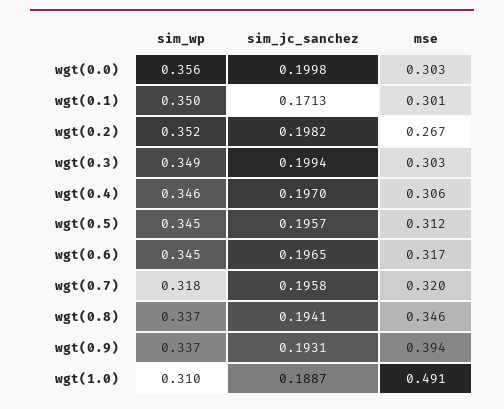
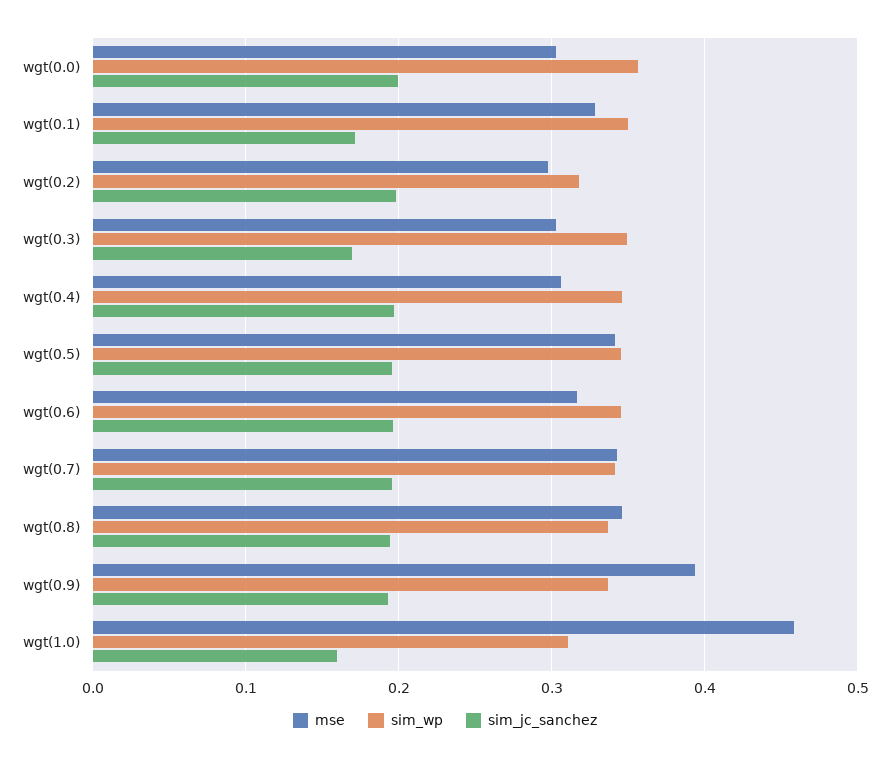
mse, wgt(0.1): 0.301 -> 0.33
sim_wp, wgt(0.2): 0.352 -> 0.32
mse, wgt(0.2): 0.267 -> 0.3
sim_jc_sanchez, wgt(0.3): 0.1994 -> 0.17
mse, wgt(0.5): 0.312 -> 0.34
sim_wp, wgt(0.7): 0.318 -> 0.34
mse, wgt(0.7): 0.32 -> 0.34
sim_jc_sanchez, wgt(1.0): 0.1887 -> 0.16
mse, wgt(1.0): 0.491 -> 0.46

